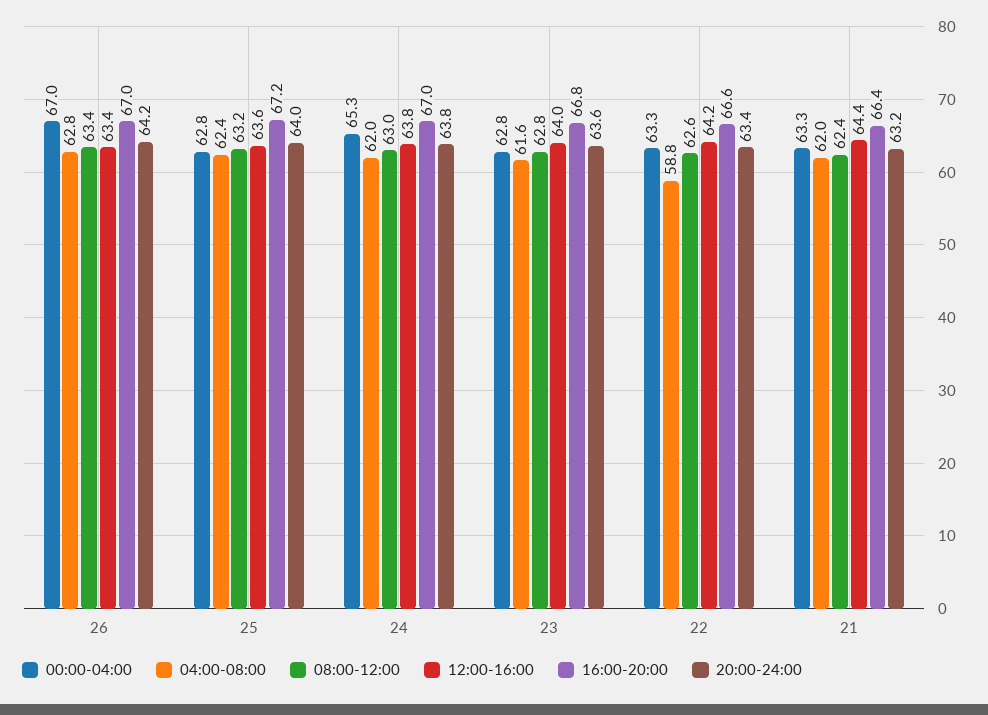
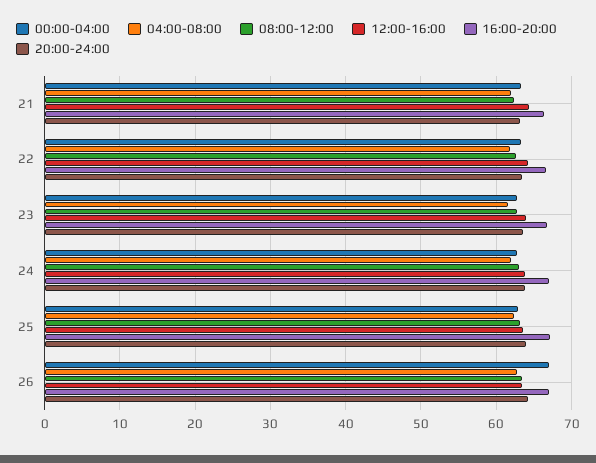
00:00-04:00, 24: 65.3 -> 63
04:00-08:00, 22: 58.8 -> 62

